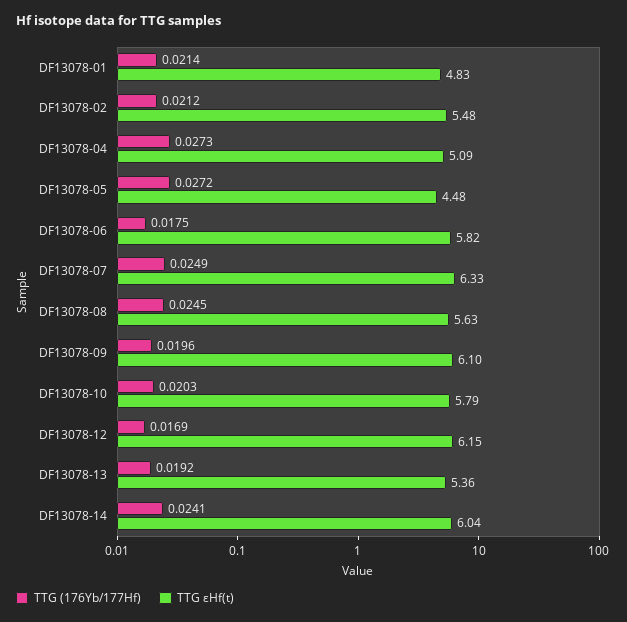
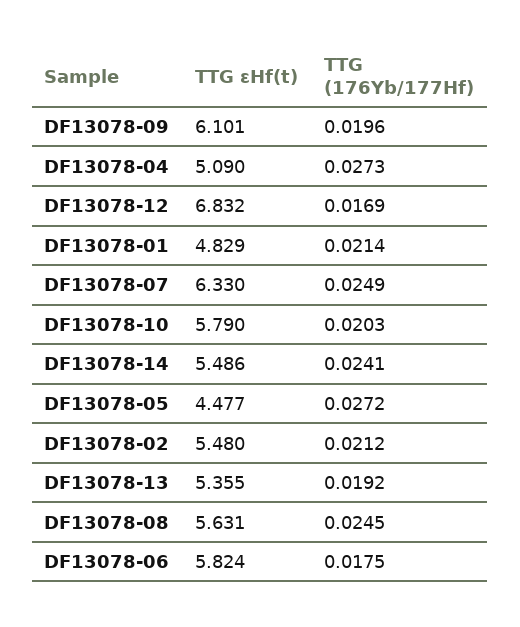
TTG εHf(t), DF13078-12: 6.15 -> 6.832
TTG εHf(t), DF13078-14: 6.04 -> 5.486

